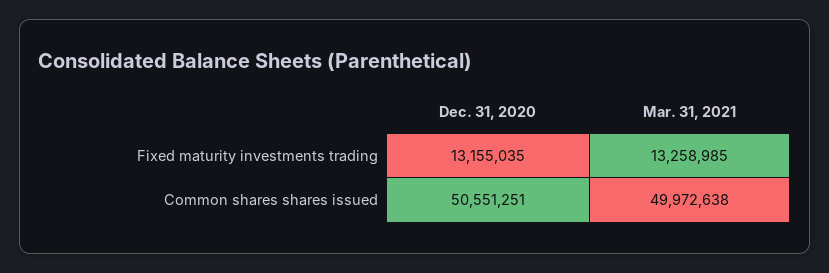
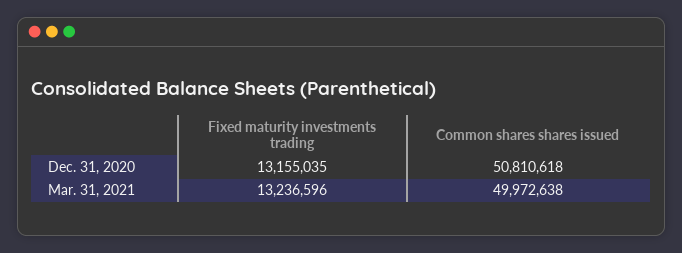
Mar. 31, 2021, Fixed maturity investments trading: 13258985 -> 13236596
Dec. 31, 2020, Common shares shares issued: 50551251 -> 50810618

